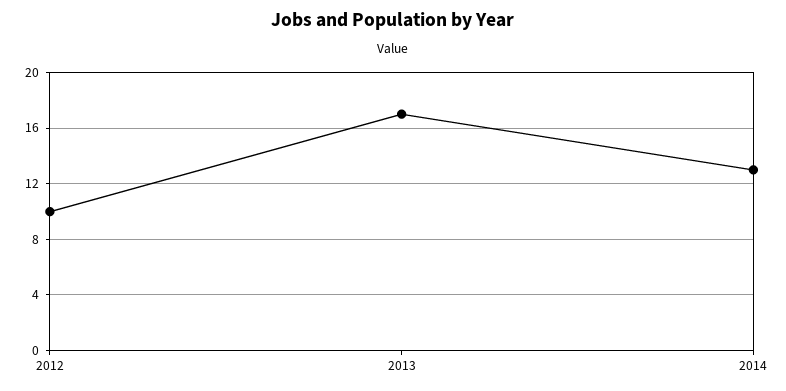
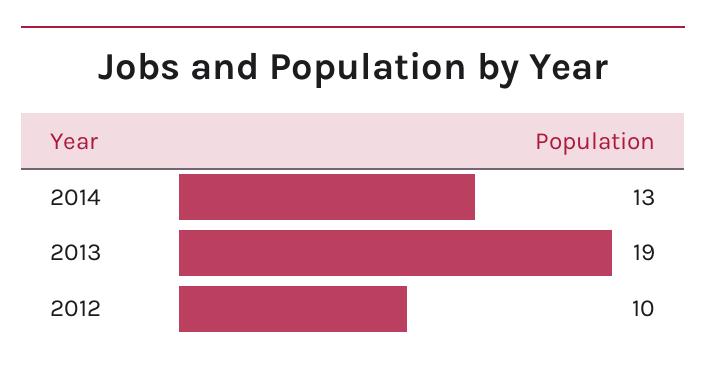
2013: 17 -> 19

